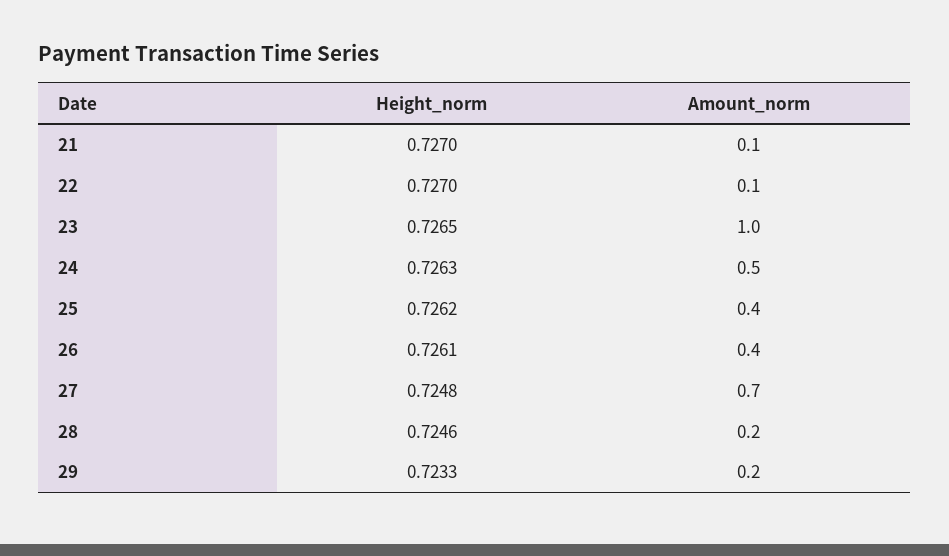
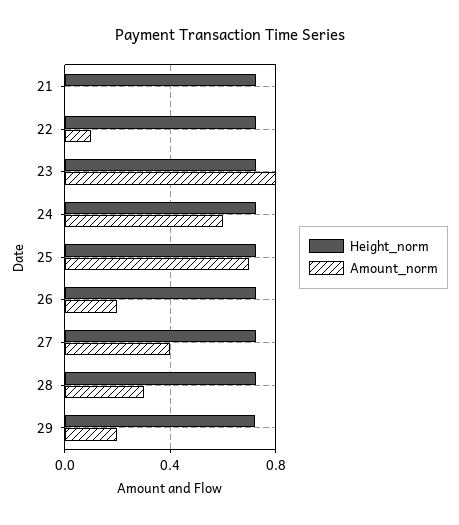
Amount_norm, 21: 0.1 -> 0
Amount_norm, 23: 1 -> 0.8
Amount_norm, 24: 0.5 -> 0.6
Amount_norm, 25: 0.4 -> 0.7
Amount_norm, 26: 0.4 -> 0.2
Amount_norm, 27: 0.7 -> 0.4
Amount_norm, 28: 0.2 -> 0.3

